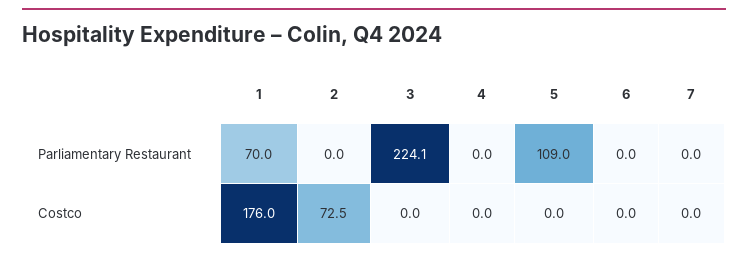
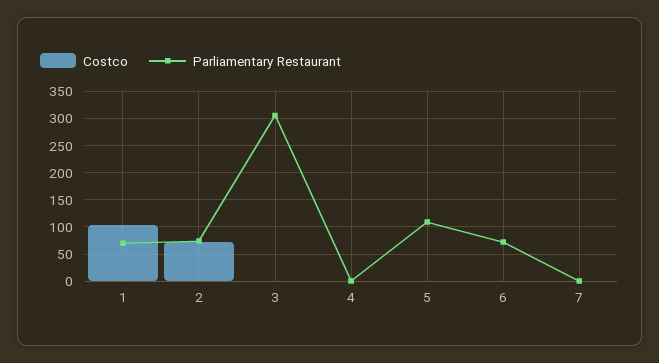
Parliamentary Restaurant, 2: 0 -> 75
Parliamentary Restaurant, 3: 224.1 -> 300
Parliamentary Restaurant, 6: 0 -> 75
Costco, 1: 176 -> 100

